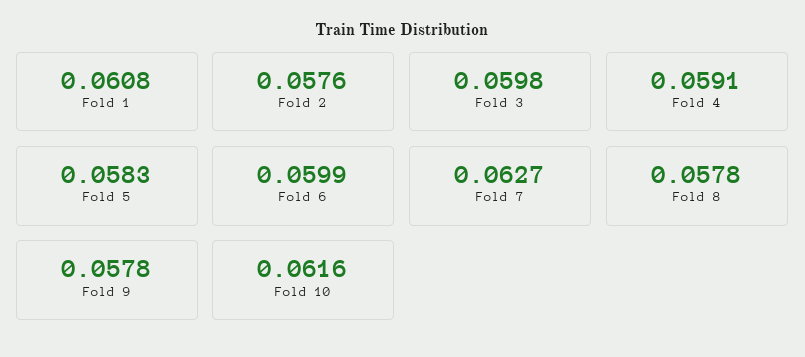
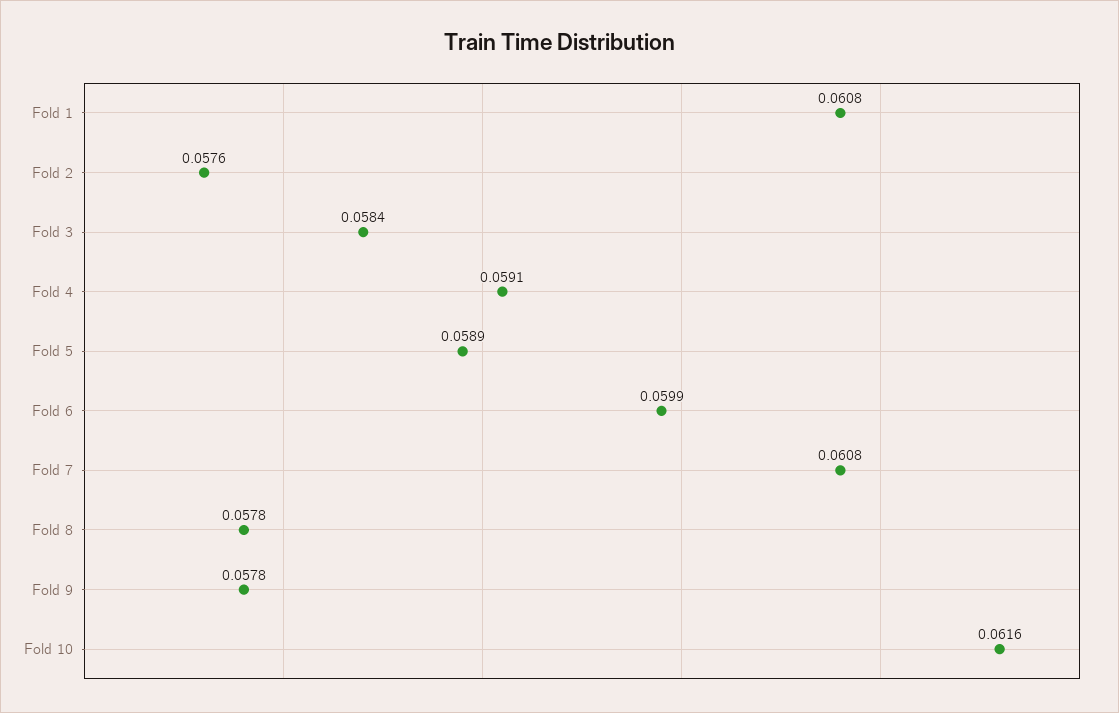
Fold 3: 0.0598 -> 0.0584
Fold 5: 0.0583 -> 0.0589
Fold 7: 0.0627 -> 0.0608

